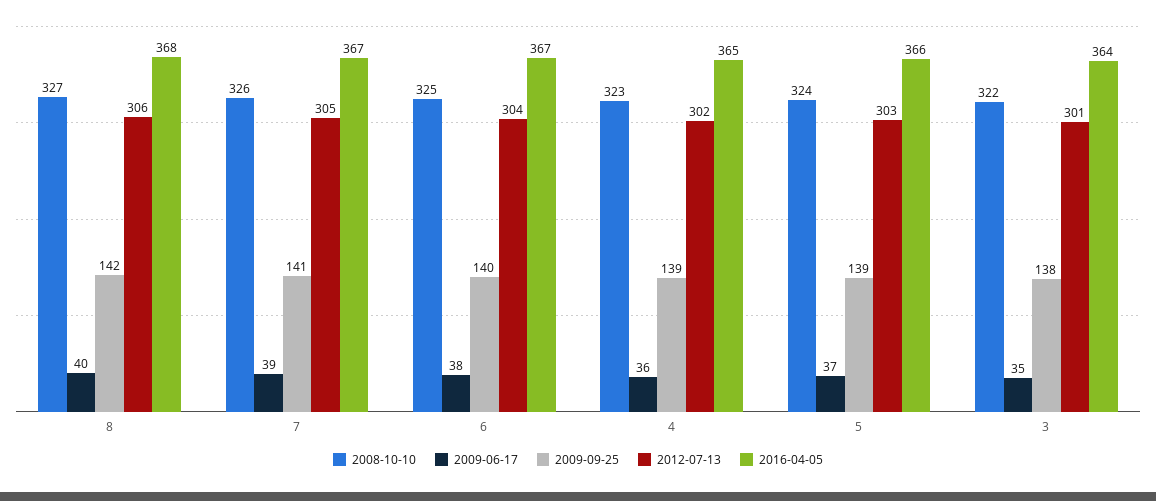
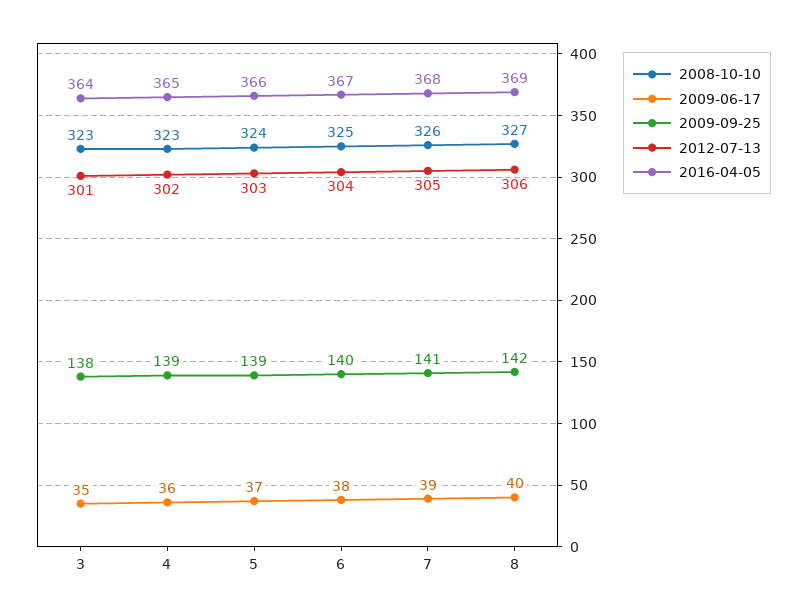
2016-04-05, 8: 368 -> 369
2016-04-05, 7: 367 -> 368
2008-10-10, 3: 322 -> 323

